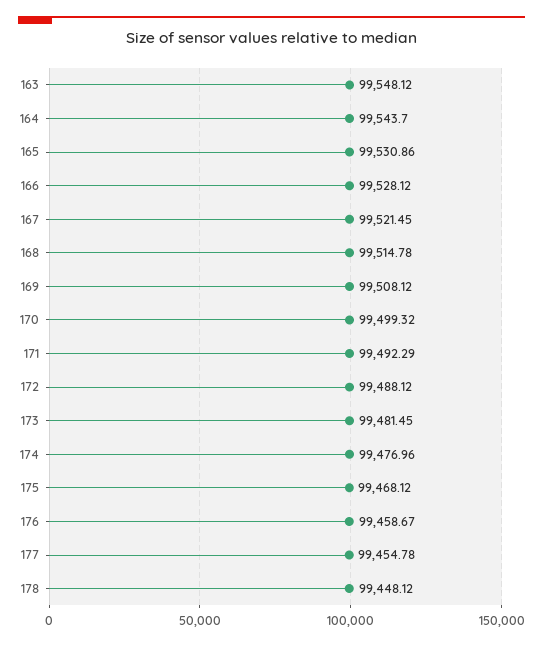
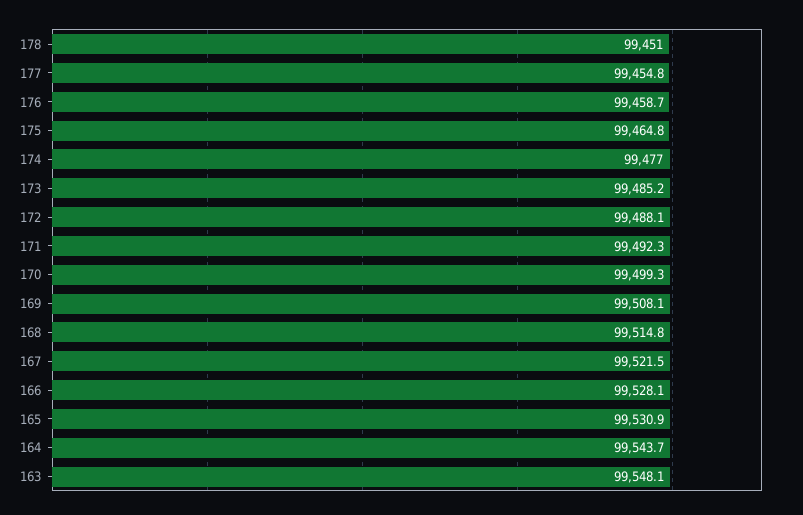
173: 99481.45 -> 99485.2
175: 99468.12 -> 99464.8
178: 99448.12 -> 99451

